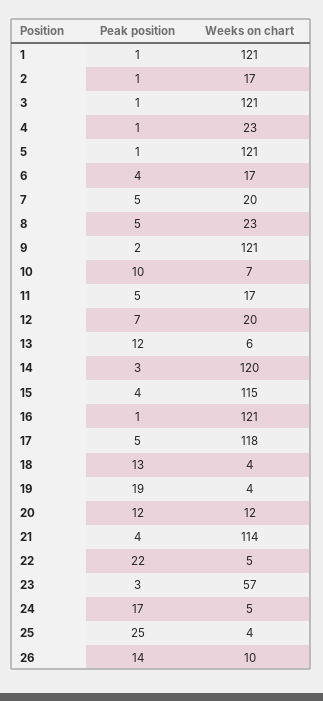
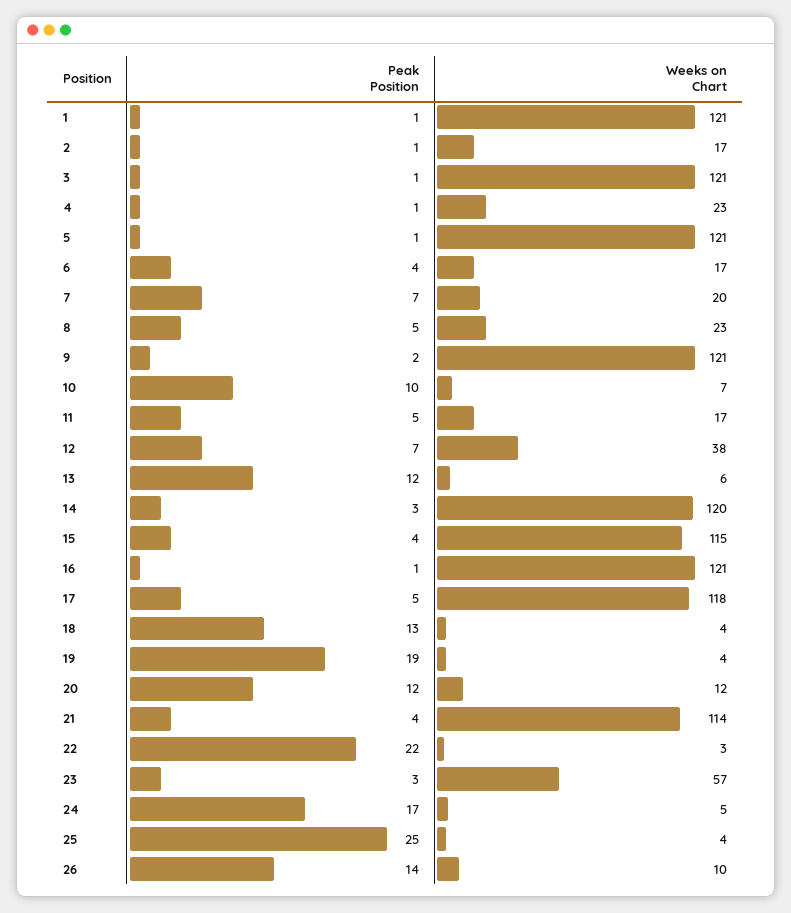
Peak position, 7: 5 -> 7
Weeks on chart, 12: 20 -> 38
Weeks on chart, 22: 5 -> 3

